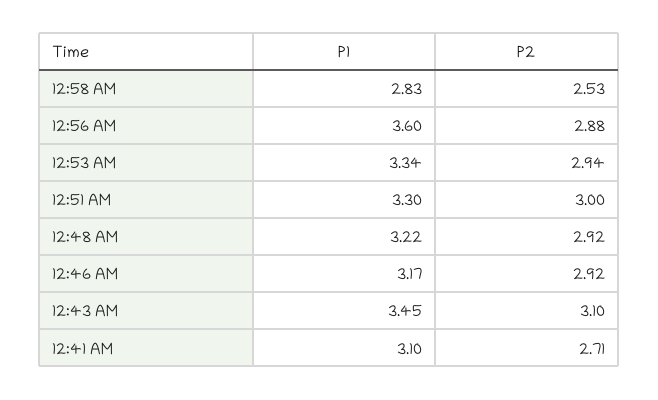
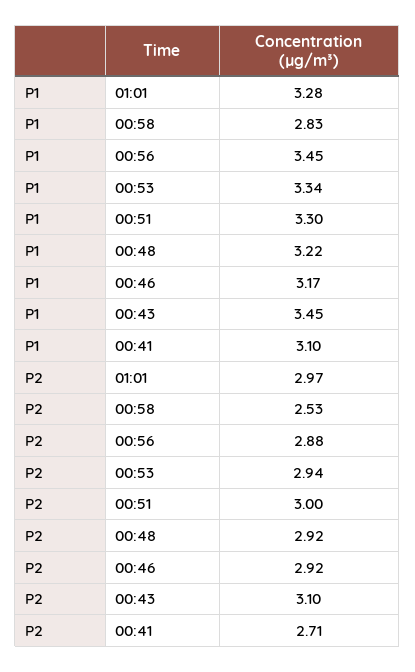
P1, 12:56 AM: 3.6 -> 3.45
P1, 01:01: none -> 3.28
P2, 01:01: none -> 2.97

